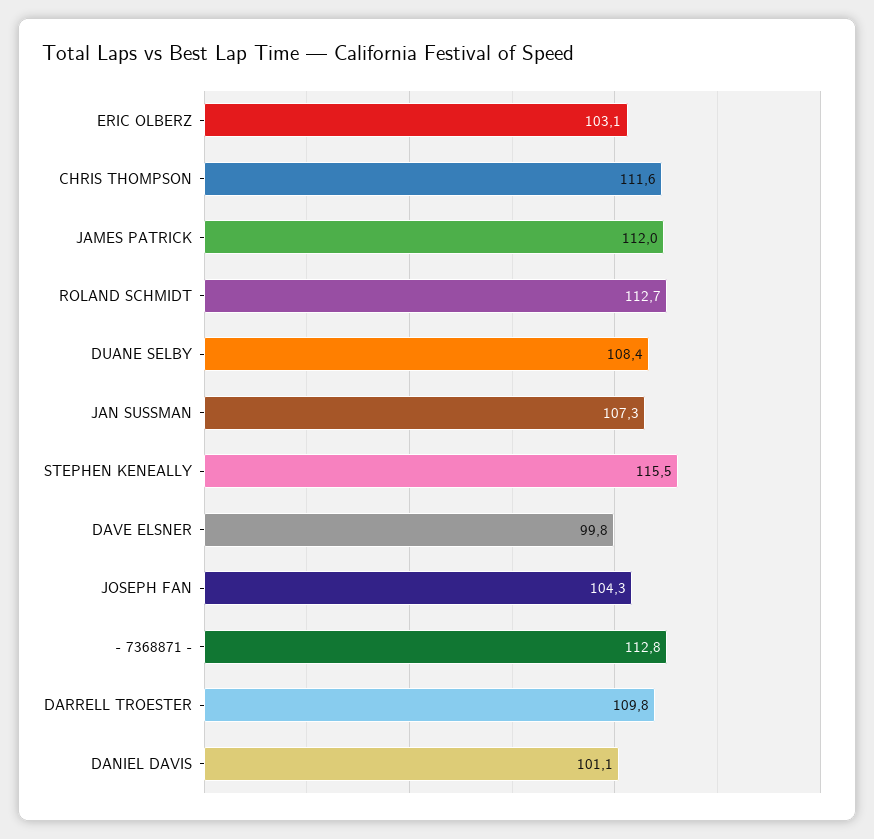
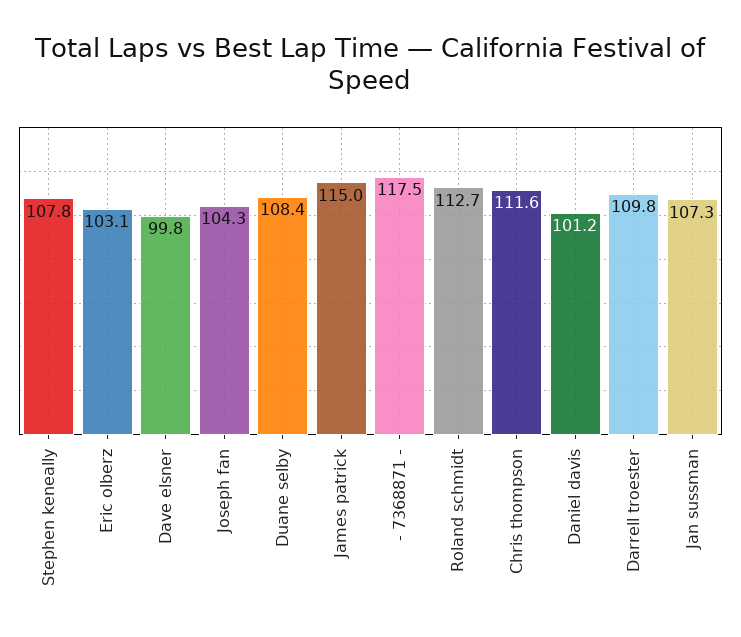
JAMES PATRICK: 112 -> 115
STEPHEN KENEALLY: 115.5 -> 107.8
- 7368871 -: 112.8 -> 117.5
DANIEL DAVIS: 101.1 -> 101.2

